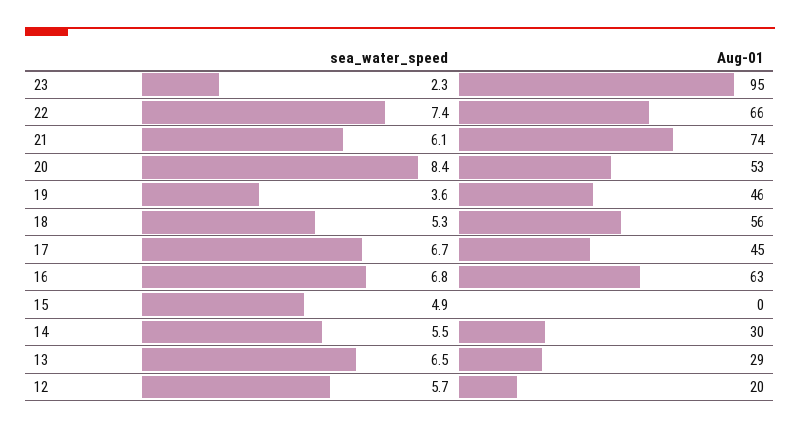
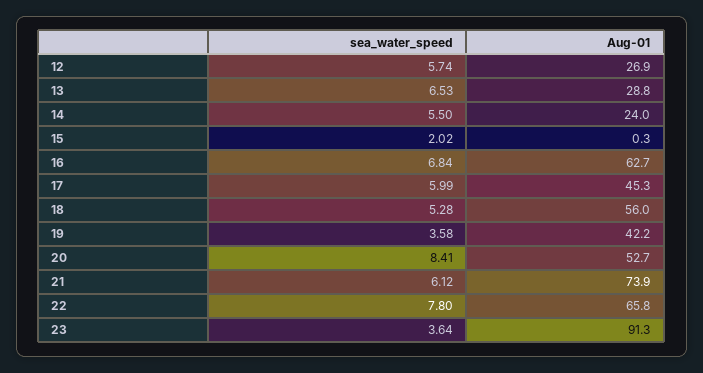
sea_water_speed, 23: 2.3 -> 3.64
Aug-01, 23: 95 -> 91.3
sea_water_speed, 22: 7.4 -> 7.8
Aug-01, 19: 46 -> 42.2
sea_water_speed, 17: 6.7 -> 5.99
sea_water_speed, 15: 4.9 -> 2.02
Aug-01, 14: 30 -> 24
Aug-01, 12: 20 -> 26.9

